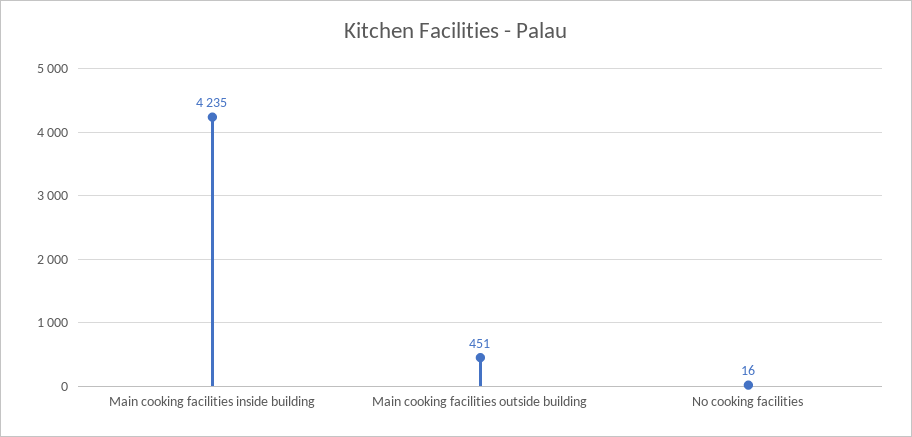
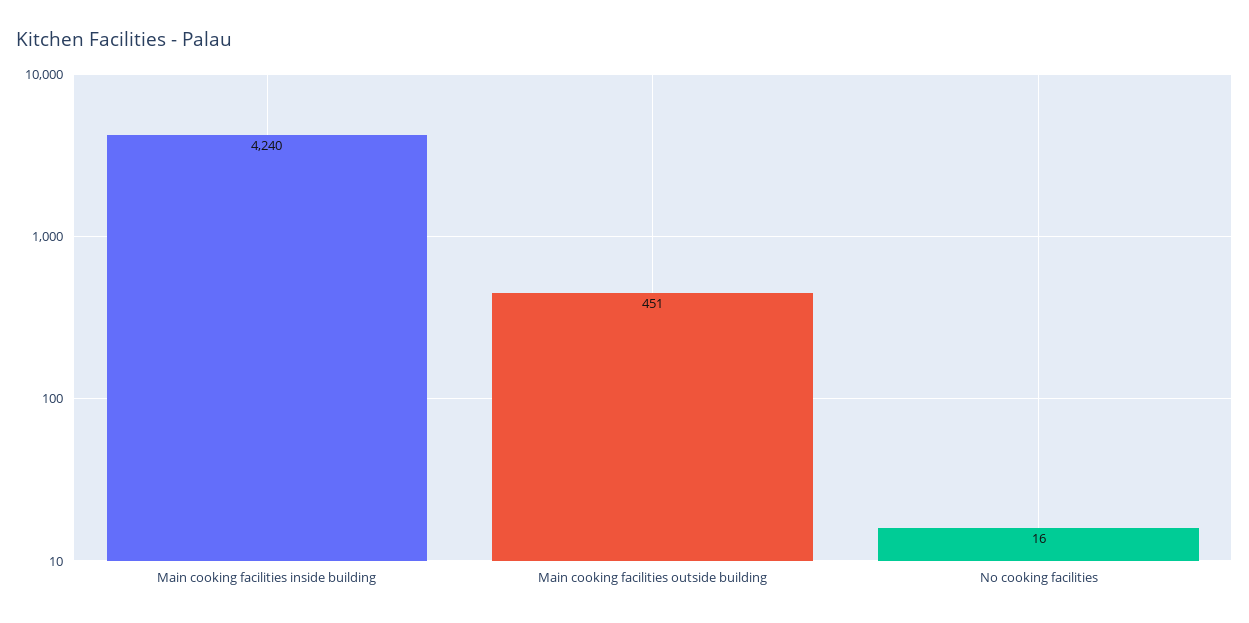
Main cooking facilities inside building: 4235 -> 4240

